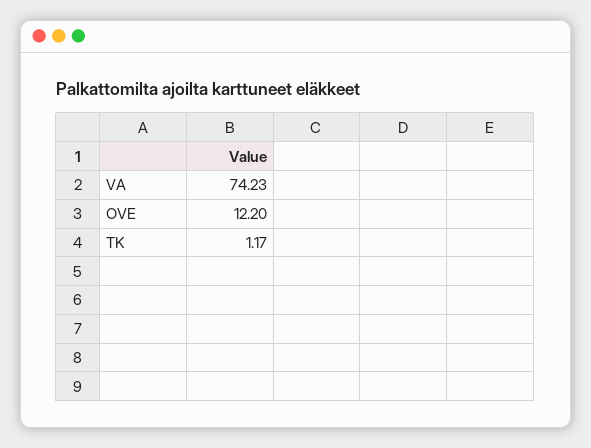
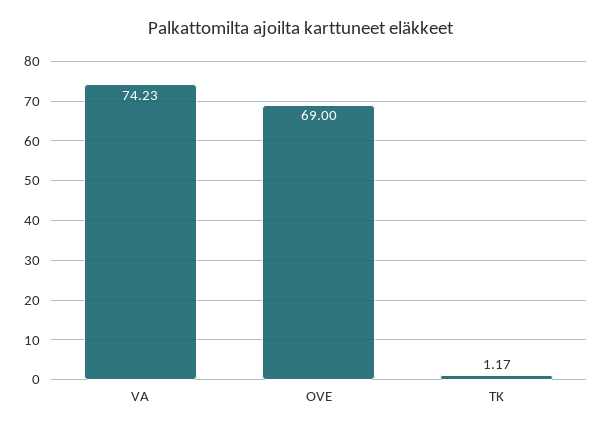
OVE: 12.2 -> 69

